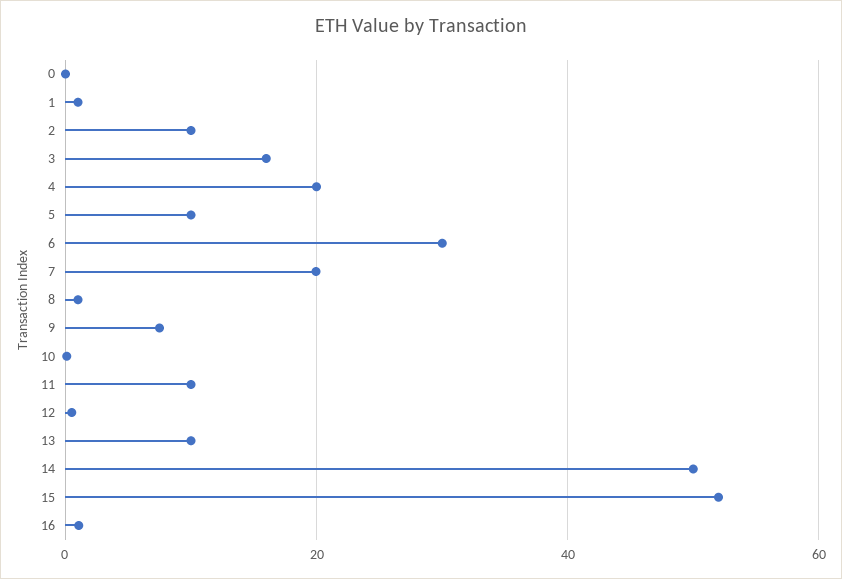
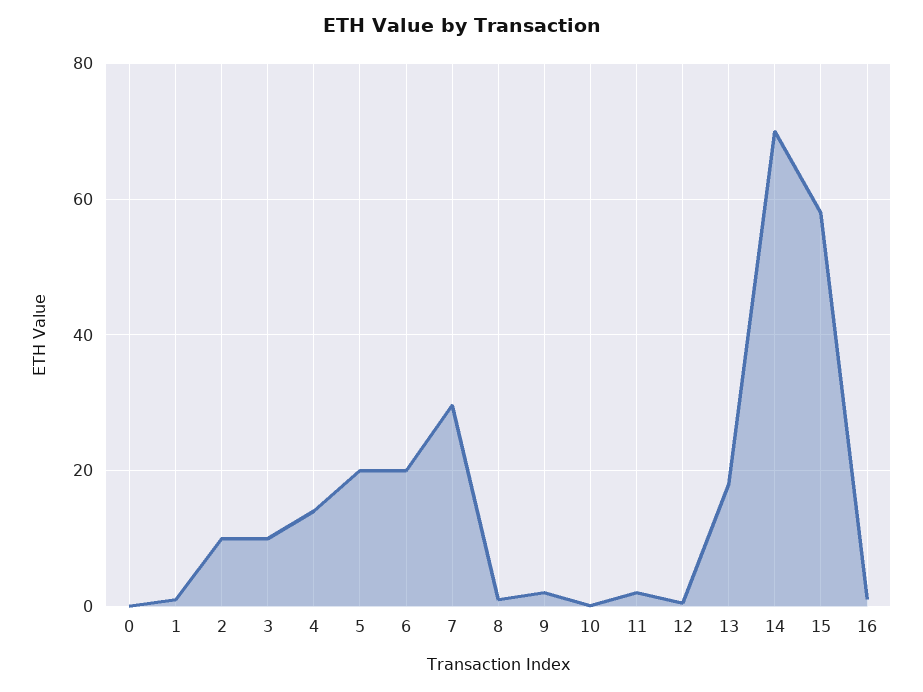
3: 16 -> 10
4: 20 -> 14
5: 10 -> 20
6: 30 -> 20
7: 20 -> 30
9: 8 -> 2
11: 10 -> 2
13: 10 -> 18
14: 50 -> 70
15: 52 -> 58

